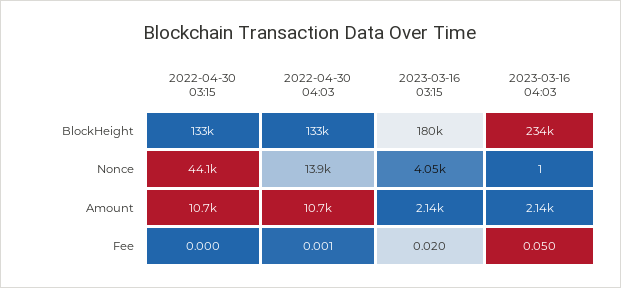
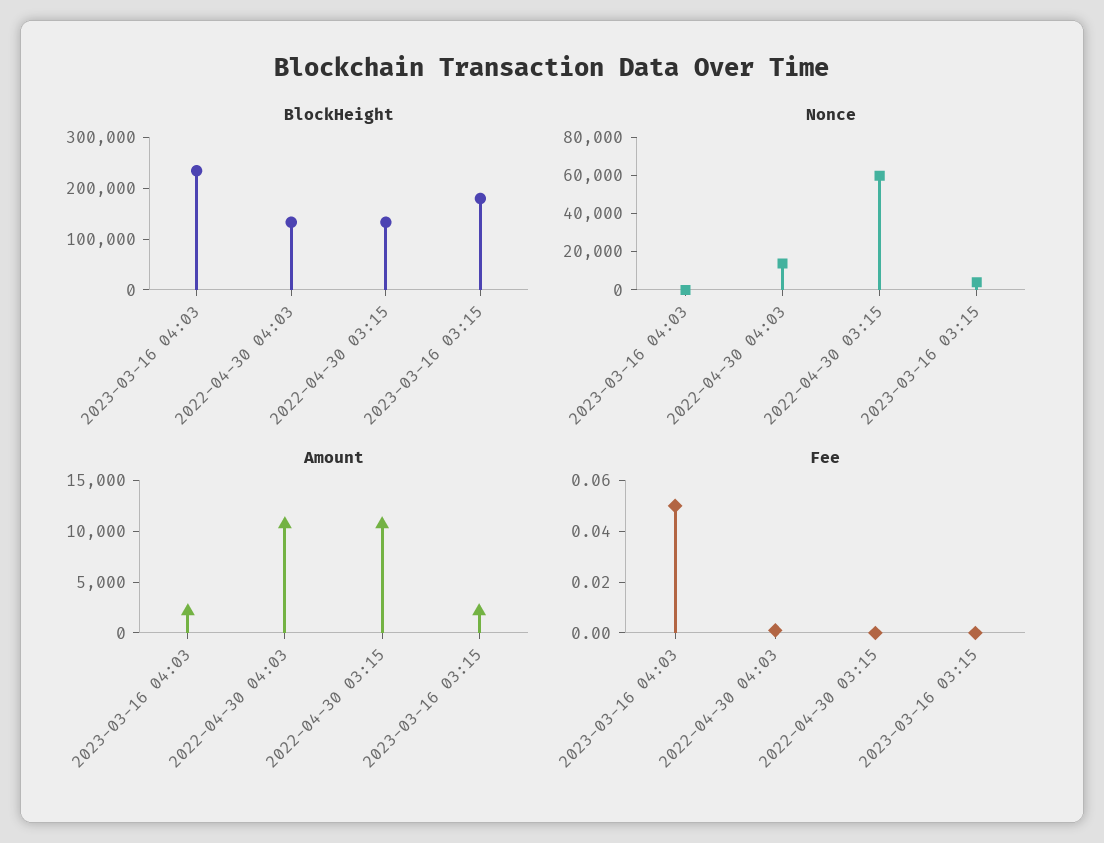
Nonce, 2022-04-30 03:15: 44100 -> 60000
Fee, 2023-03-16 03:15: 0.02 -> 0

